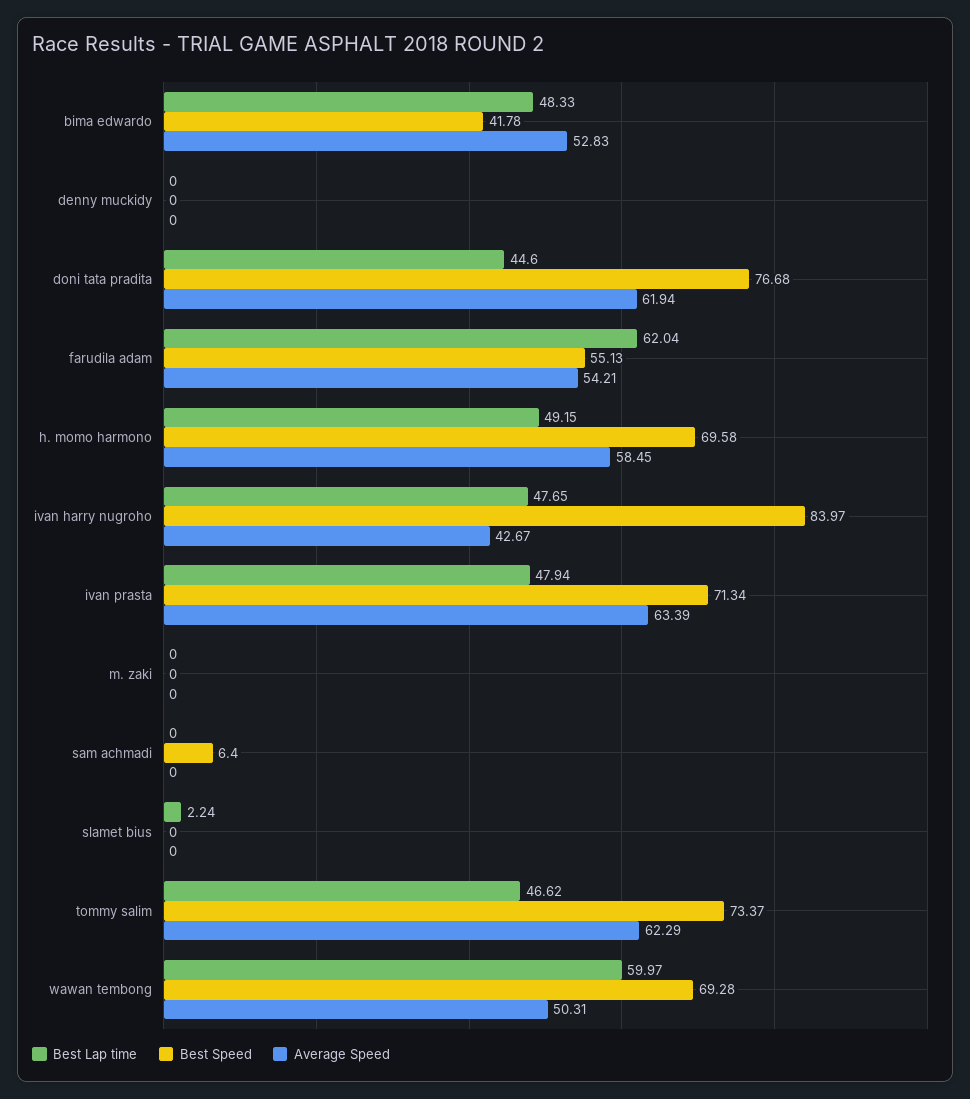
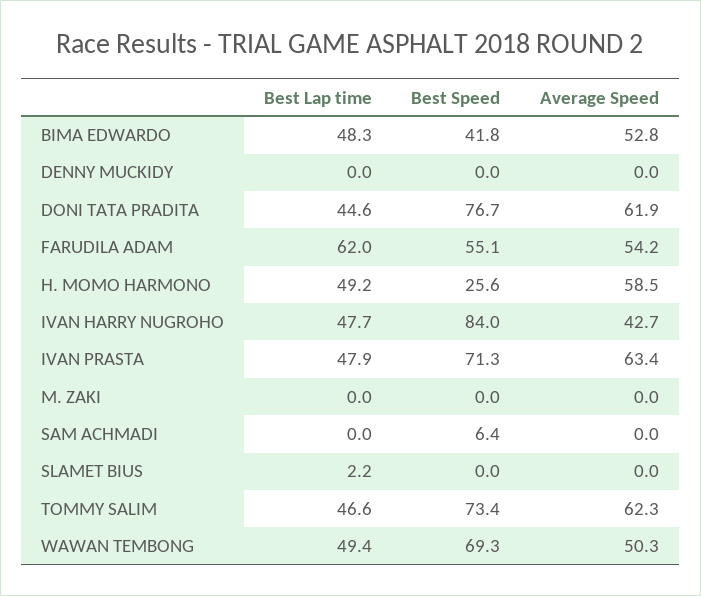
Best Speed, h. momo harmono: 69.58 -> 25.6
Best Lap time, wawan tembong: 59.97 -> 49.4

